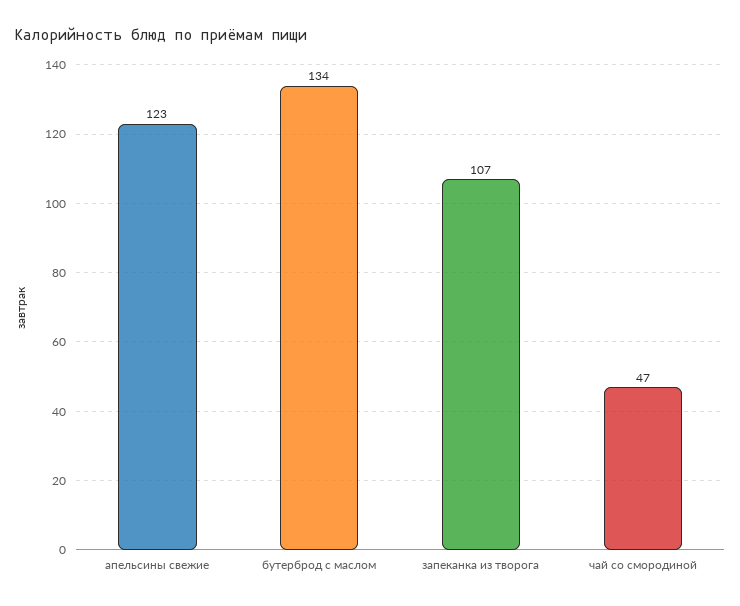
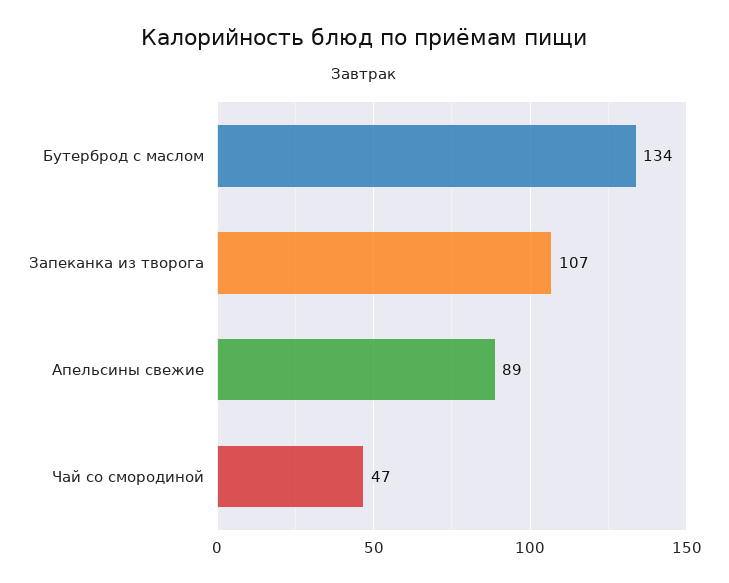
апельсины свежие: 123 -> 89

